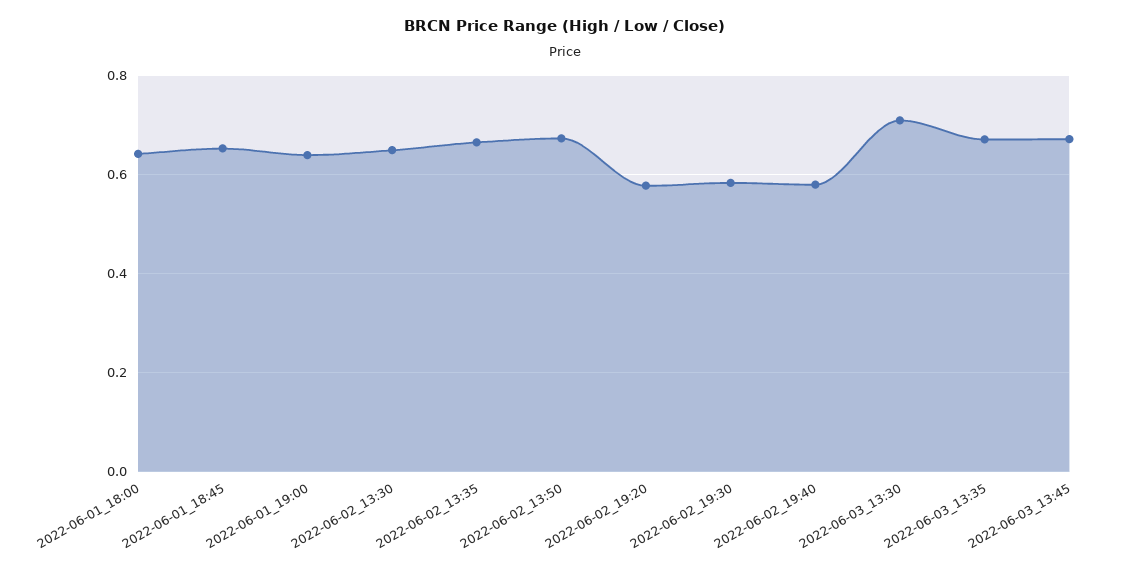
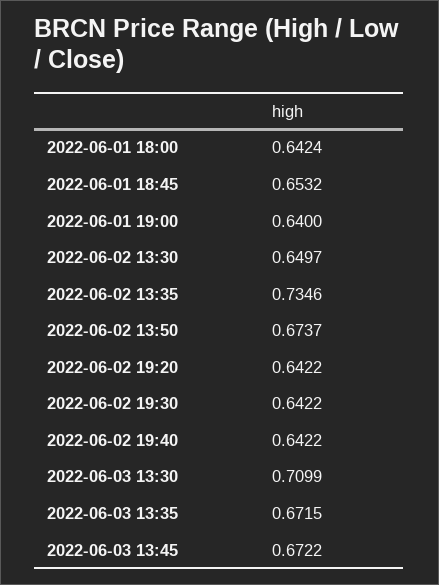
2022-06-02_13:35: 0.66 -> 0.7346
2022-06-02_19:20: 0.58 -> 0.6422
2022-06-02_19:30: 0.58 -> 0.6422
2022-06-02_19:40: 0.58 -> 0.6422

